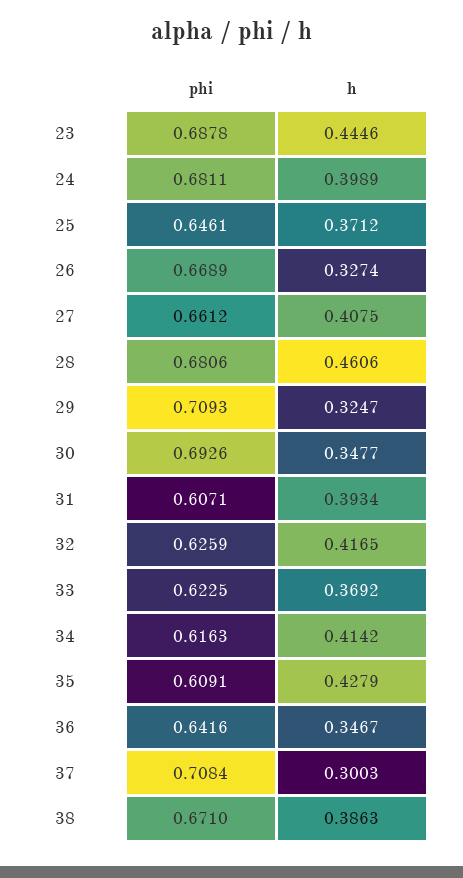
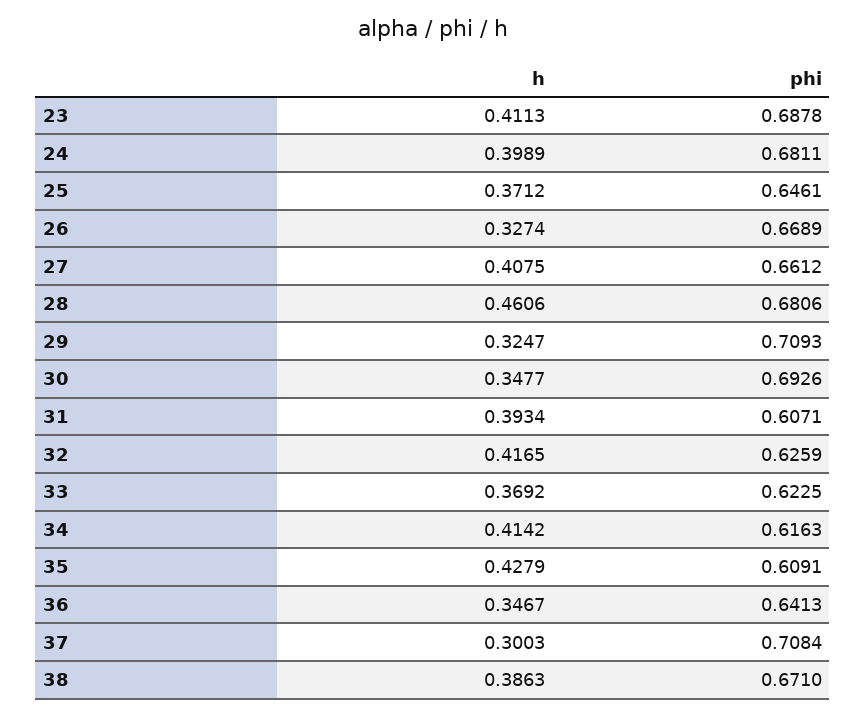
h, 23: 0.4446 -> 0.4113
phi, 36: 0.6416 -> 0.6413

